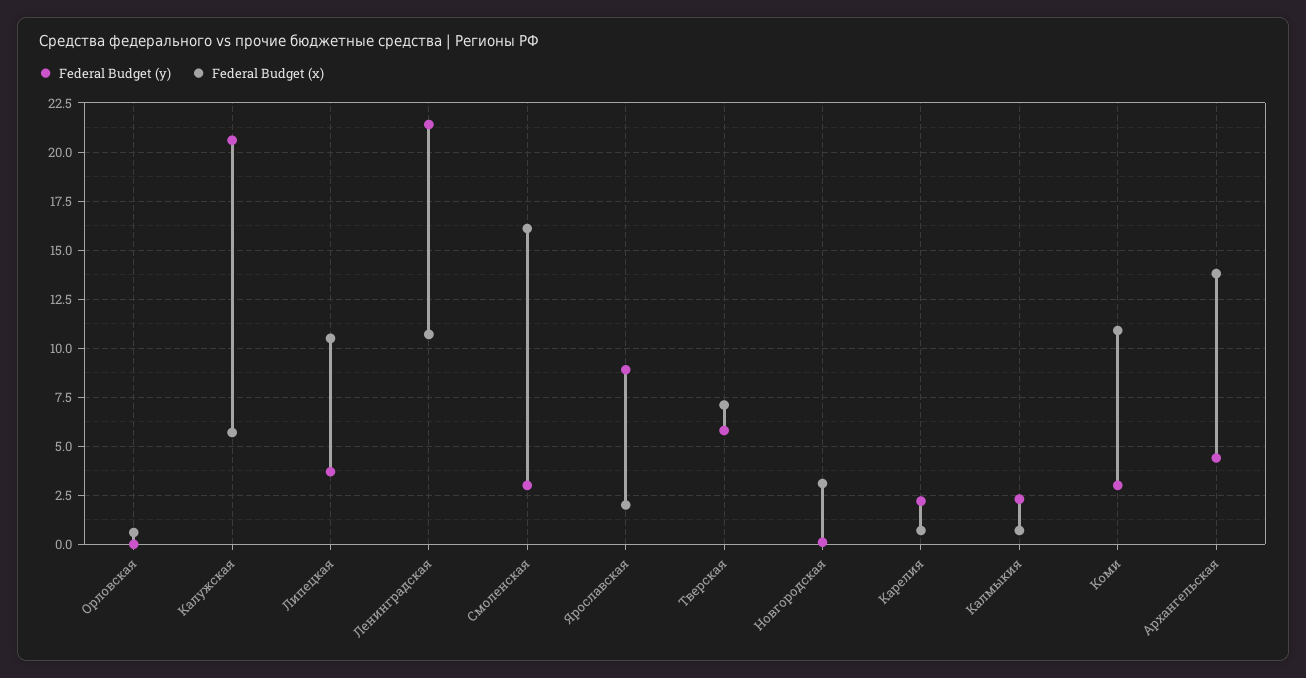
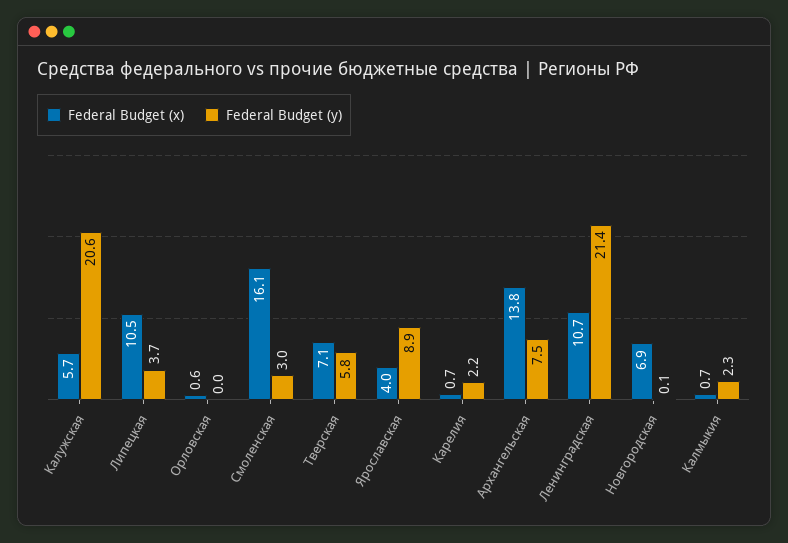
Federal Budget (x), Ярославская: 2 -> 4
Federal Budget (x), Новгородская: 3 -> 6.9
Federal Budget (y), Коми: 3 -> none
Federal Budget (x), Коми: 11 -> none
Federal Budget (y), Архангельская: 4.5 -> 7.5

